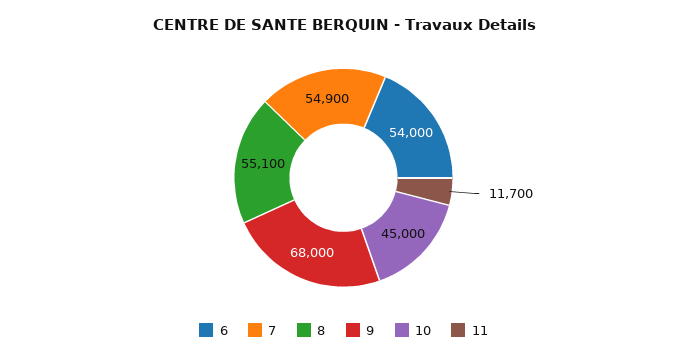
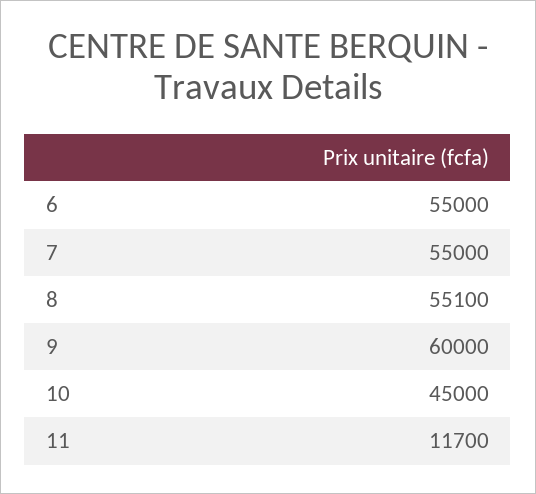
6: 54000 -> 55000
7: 54900 -> 55000
9: 68000 -> 60000

